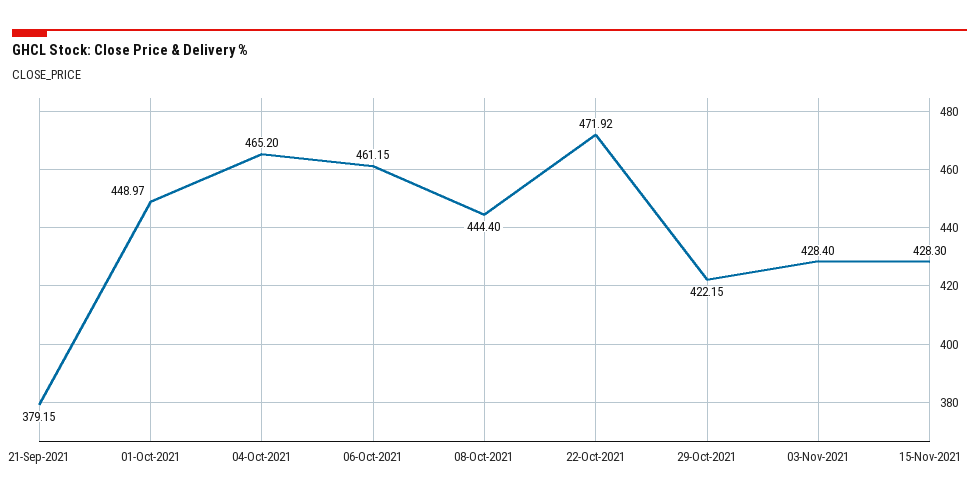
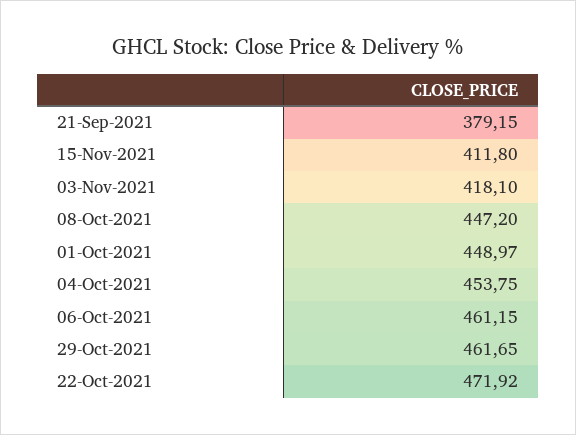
04-Oct-2021: 465.2 -> 453.75
08-Oct-2021: 444.4 -> 447.2
29-Oct-2021: 422.15 -> 461.65
03-Nov-2021: 428.4 -> 418.1
15-Nov-2021: 428.3 -> 411.8

